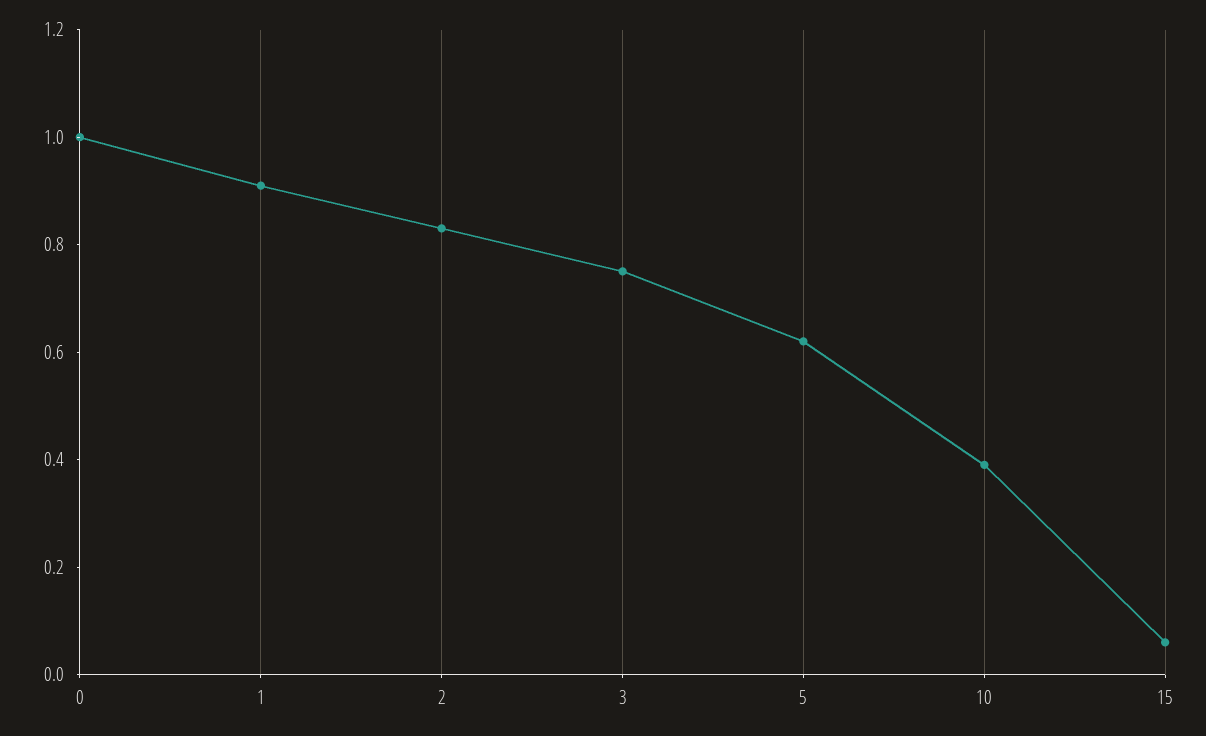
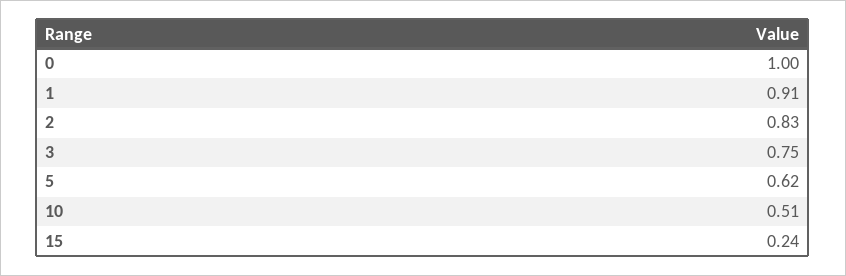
10: 0.4 -> 0.51
15: 0.05 -> 0.24

